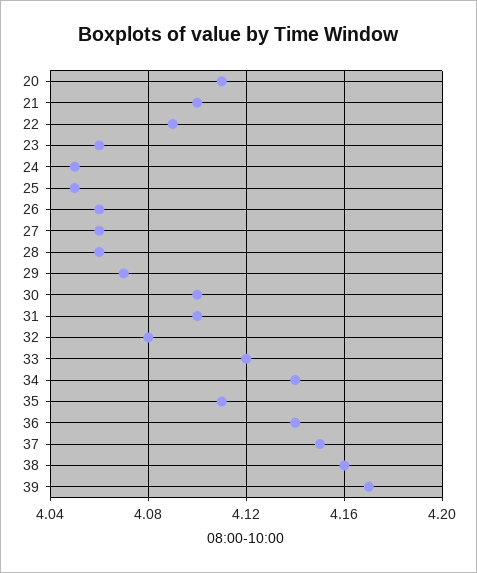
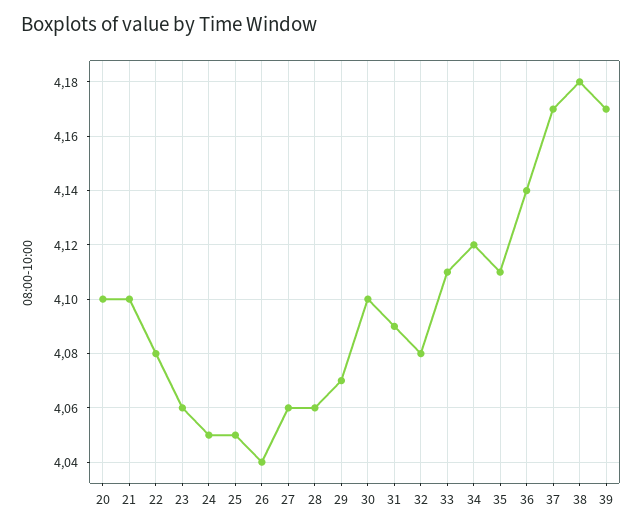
20: 4.11 -> 4.1
22: 4.09 -> 4.08
26: 4.06 -> 4.04
31: 4.1 -> 4.09
33: 4.12 -> 4.11
34: 4.14 -> 4.12
37: 4.15 -> 4.17
38: 4.16 -> 4.18

